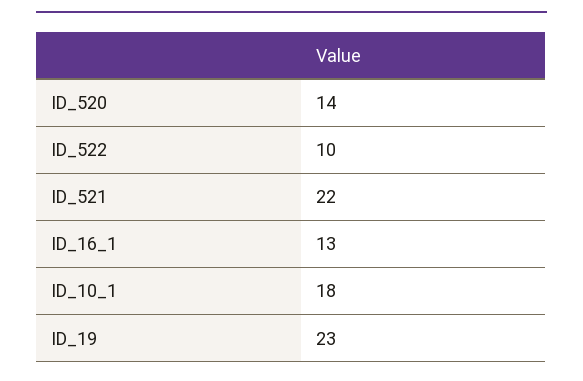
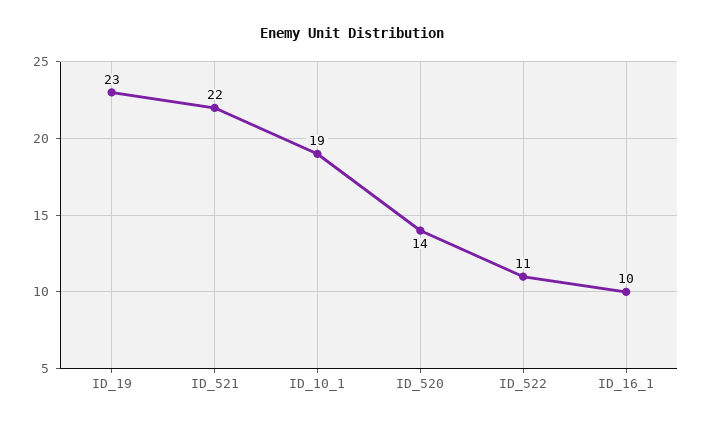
ID_522: 10 -> 11
ID_16_1: 13 -> 10
ID_10_1: 18 -> 19

